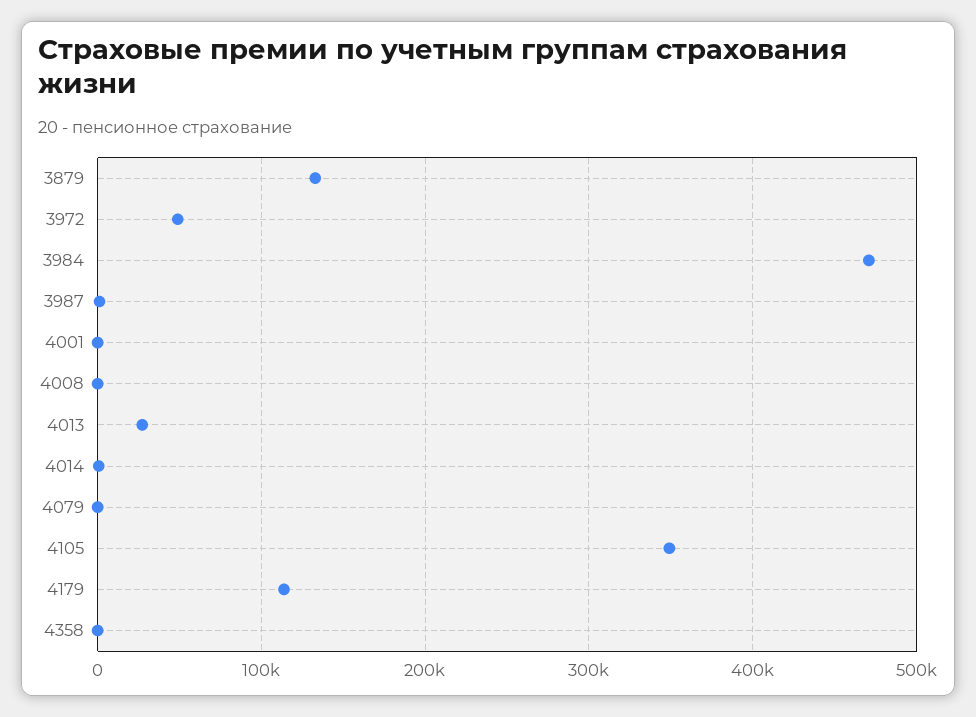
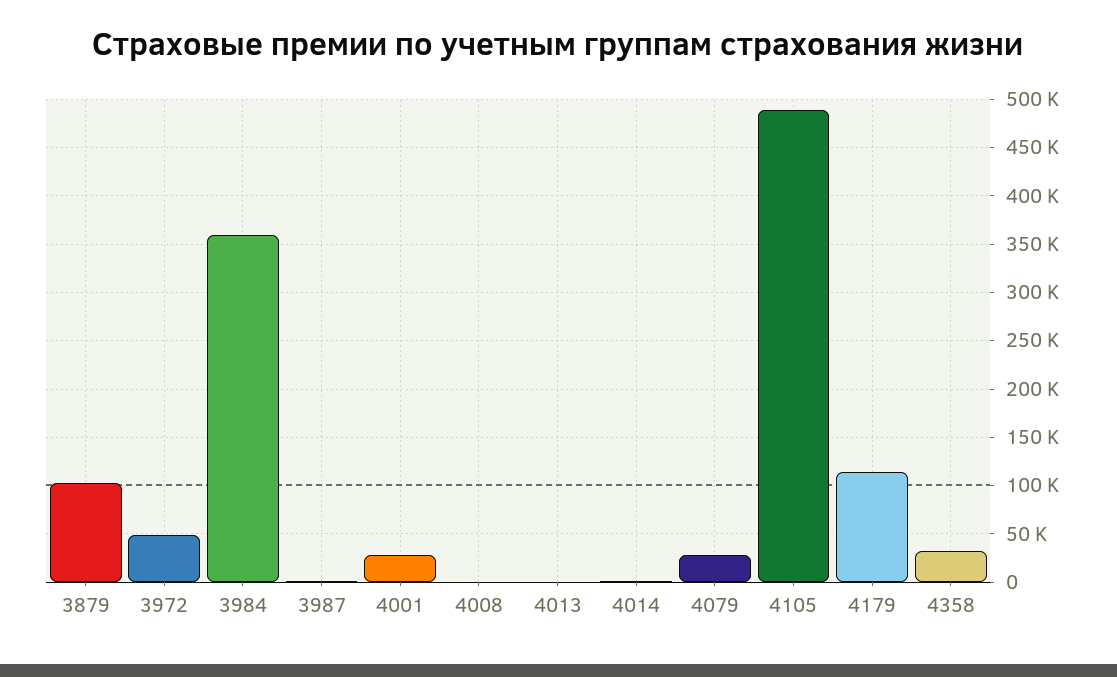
3879: 130000 -> 100000
3984: 470000 -> 360000
4001: 0 -> 30000
4013: 30000 -> 0
4079: 0 -> 30000
4105: 350000 -> 490000
4358: 0 -> 30000

